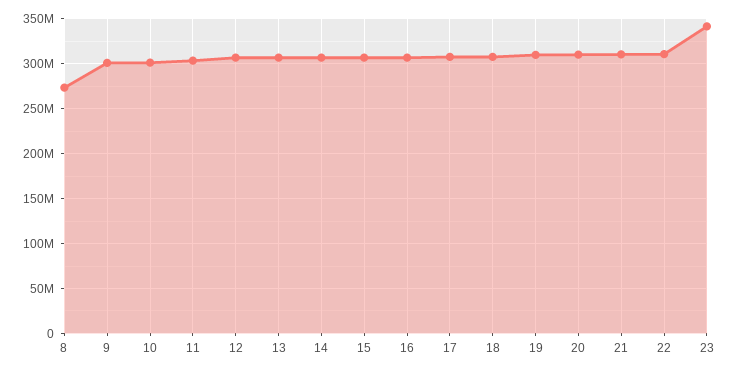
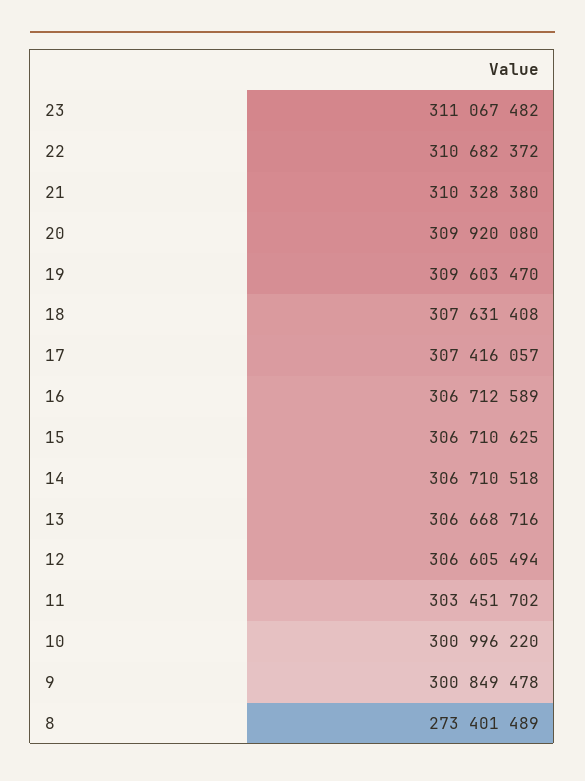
23: 340000000 -> 311067482

